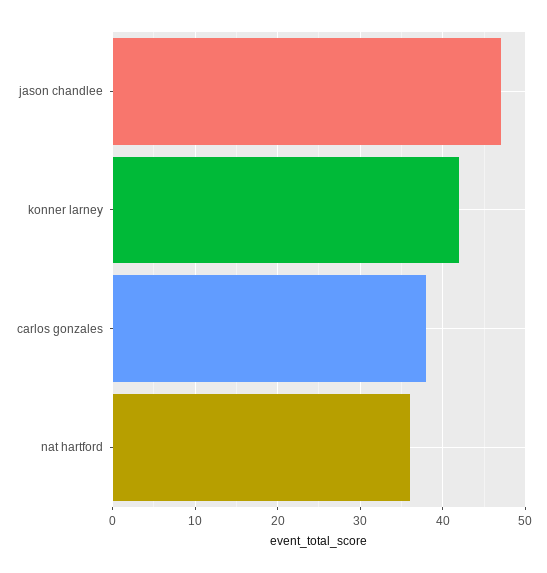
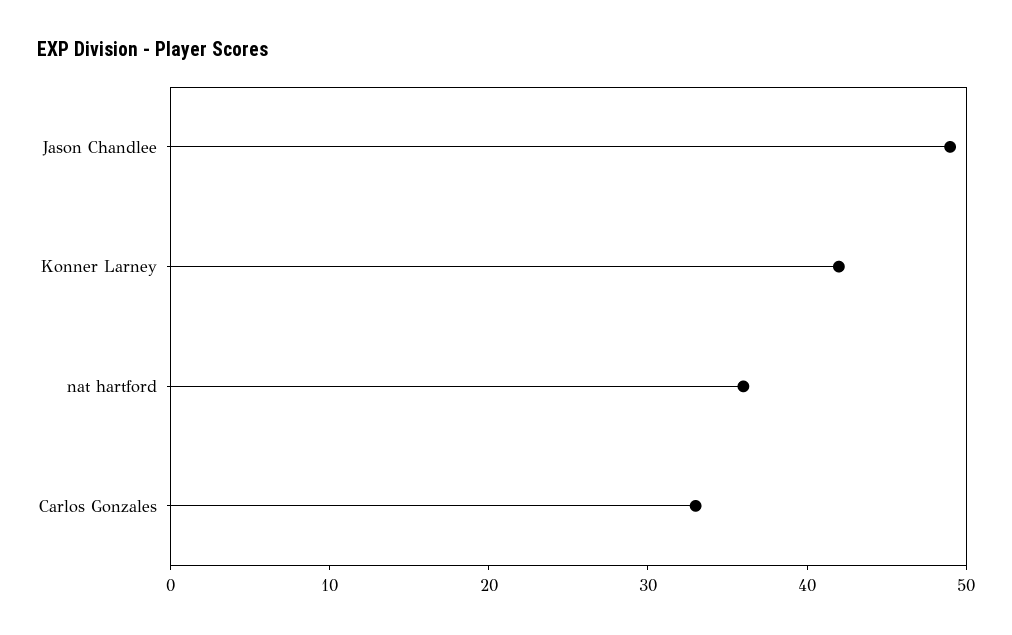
jason chandlee: 47 -> 49
carlos gonzales: 38 -> 33

